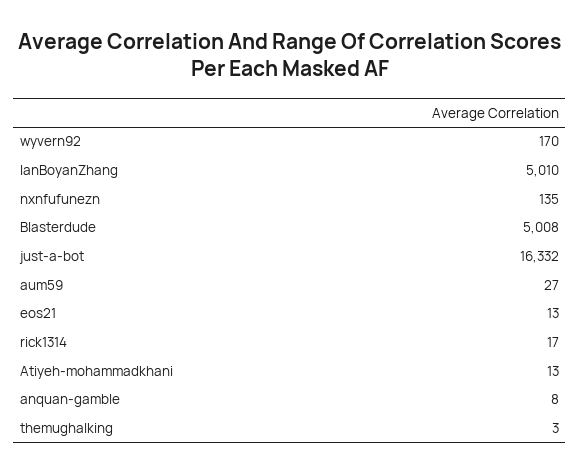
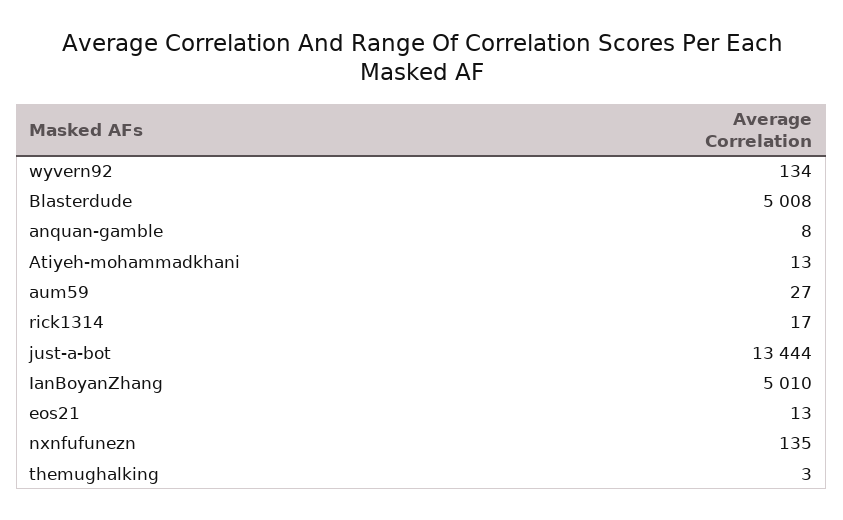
wyvern92: 170 -> 134
just-a-bot: 16332 -> 13444

